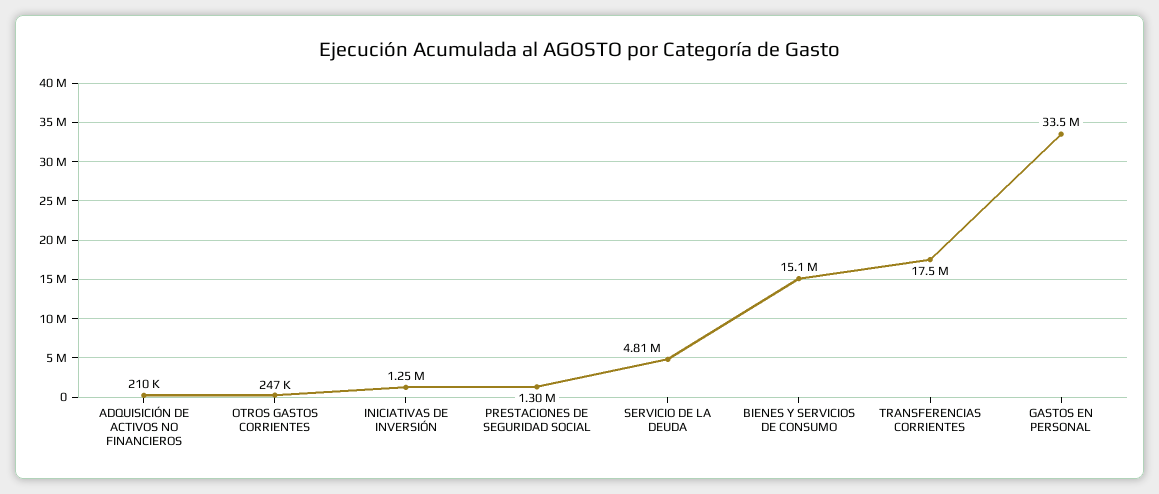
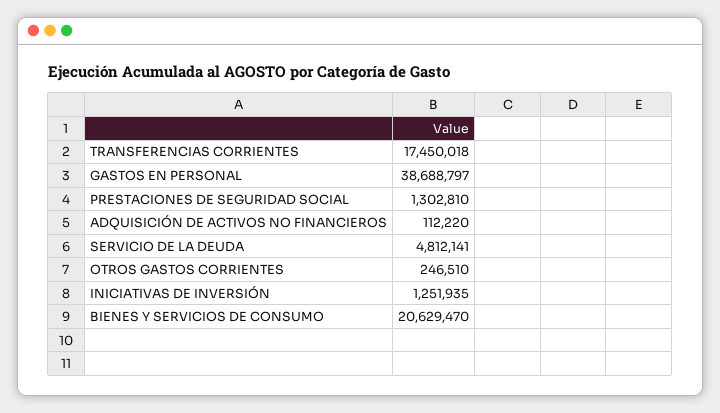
ADQUISICIÓN DE ACTIVOS NO FINANCIEROS: 210000 -> 112220
BIENES Y SERVICIOS DE CONSUMO: 15100000 -> 20629470
GASTOS EN PERSONAL: 33500000 -> 38688797

